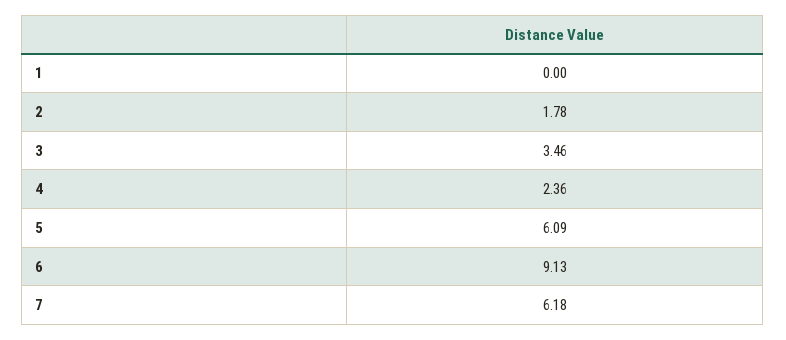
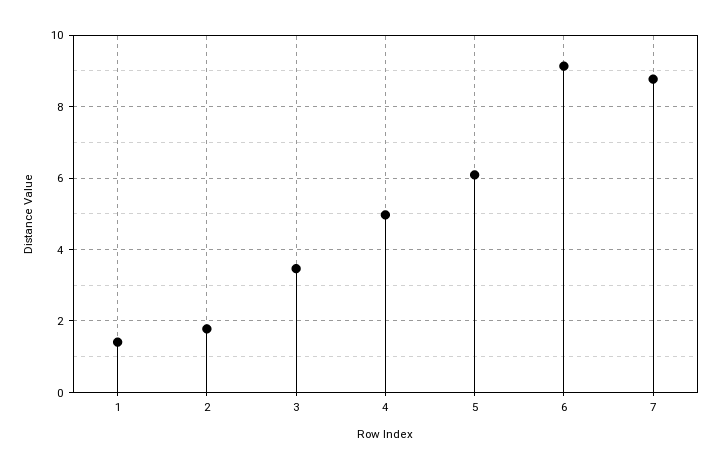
1: 0 -> 1.4
4: 2.36 -> 5
7: 6.18 -> 8.8

